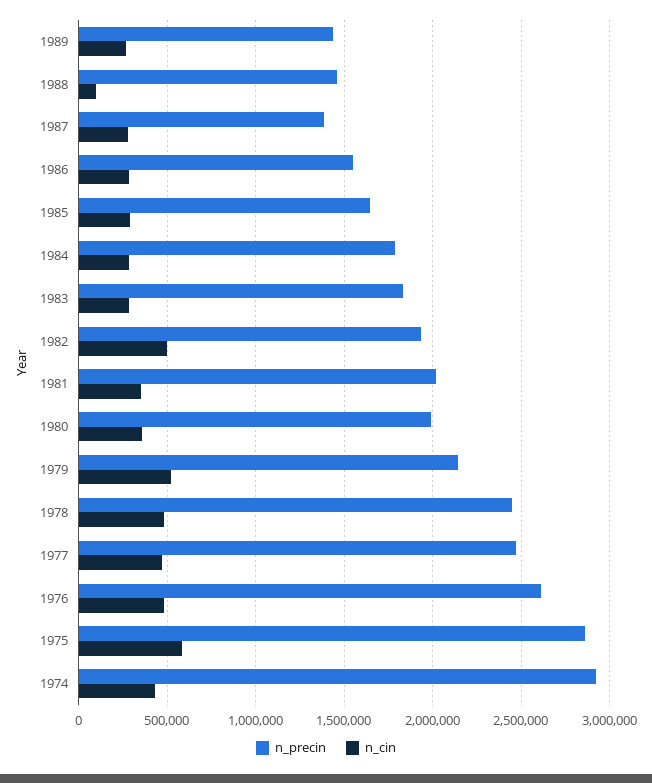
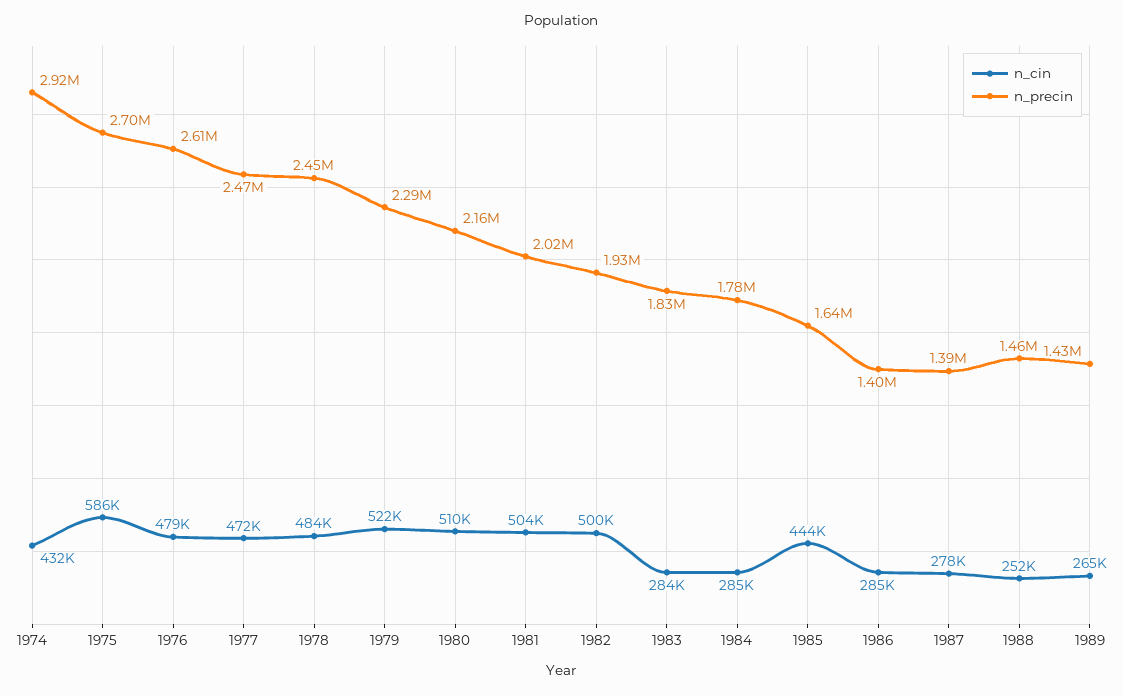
n_cin, 1988: 100000 -> 252000
n_precin, 1986: 1550000 -> 1400000
n_cin, 1985: 300000 -> 444000
n_cin, 1981: 350000 -> 504000
n_precin, 1980: 2000000 -> 2160000
n_cin, 1980: 350000 -> 510000
n_precin, 1979: 2150000 -> 2290000
n_precin, 1975: 2850000 -> 2700000

